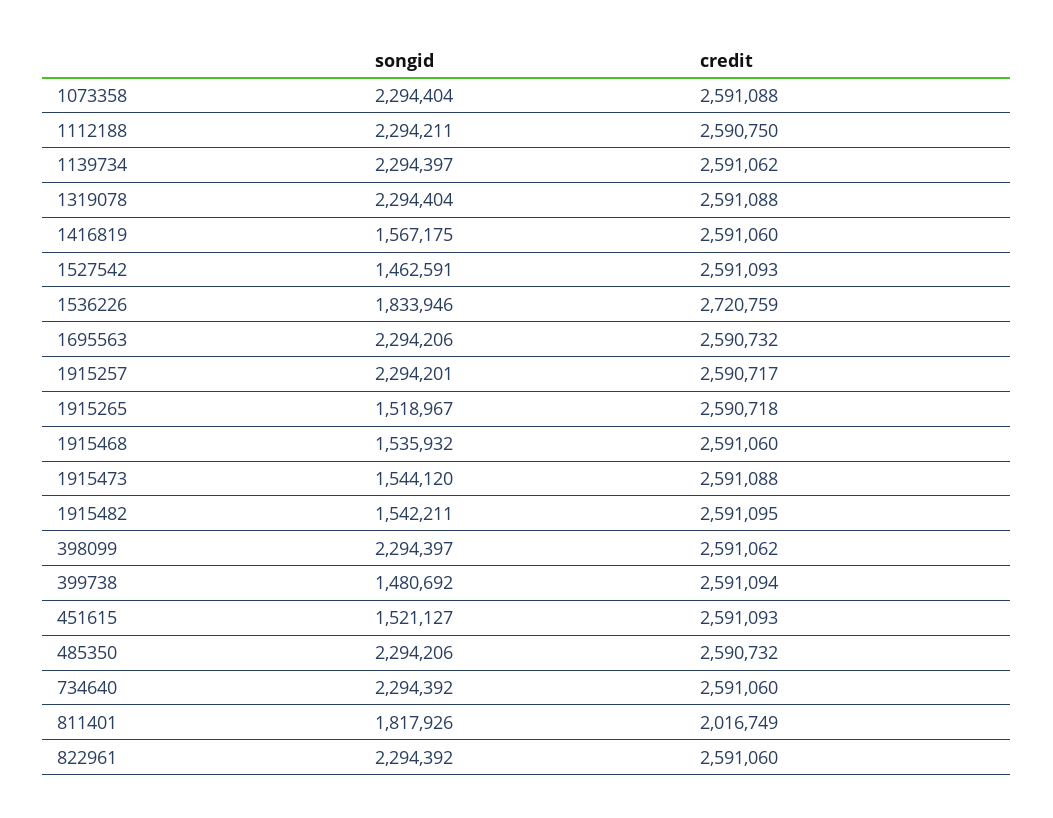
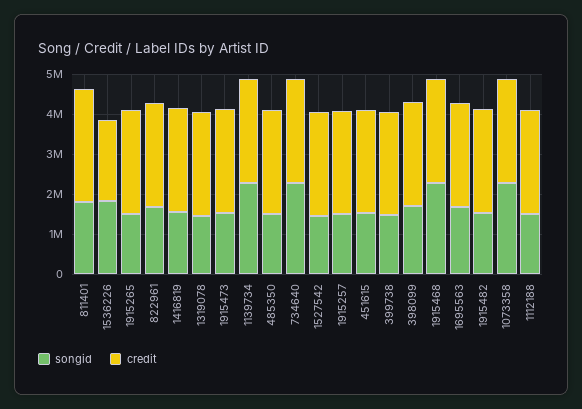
songid, 1112188: 2294211 -> 1500000
songid, 1319078: 2294404 -> 1500000
credit, 1536226: 2720759 -> 2000000
songid, 1695563: 2294206 -> 1750000
songid, 1915257: 2294201 -> 1500000
songid, 1915468: 1535932 -> 2250000
songid, 398099: 2294397 -> 1750000
songid, 485350: 2294206 -> 1500000
credit, 811401: 2016749 -> 2750000
songid, 822961: 2294392 -> 1750000

